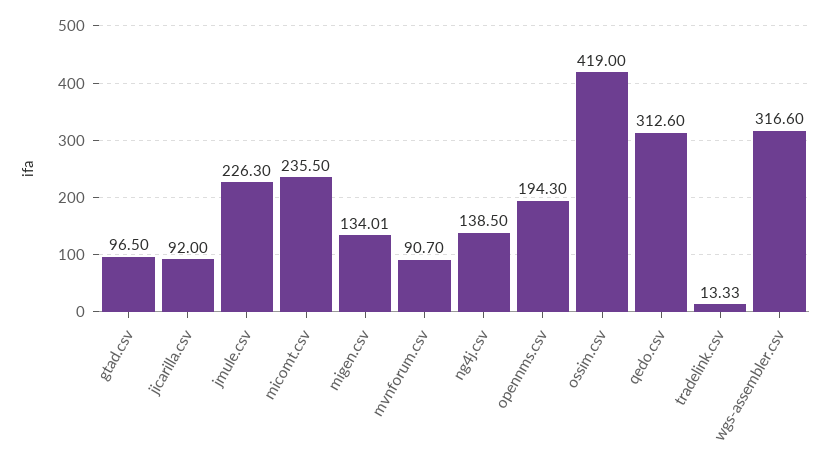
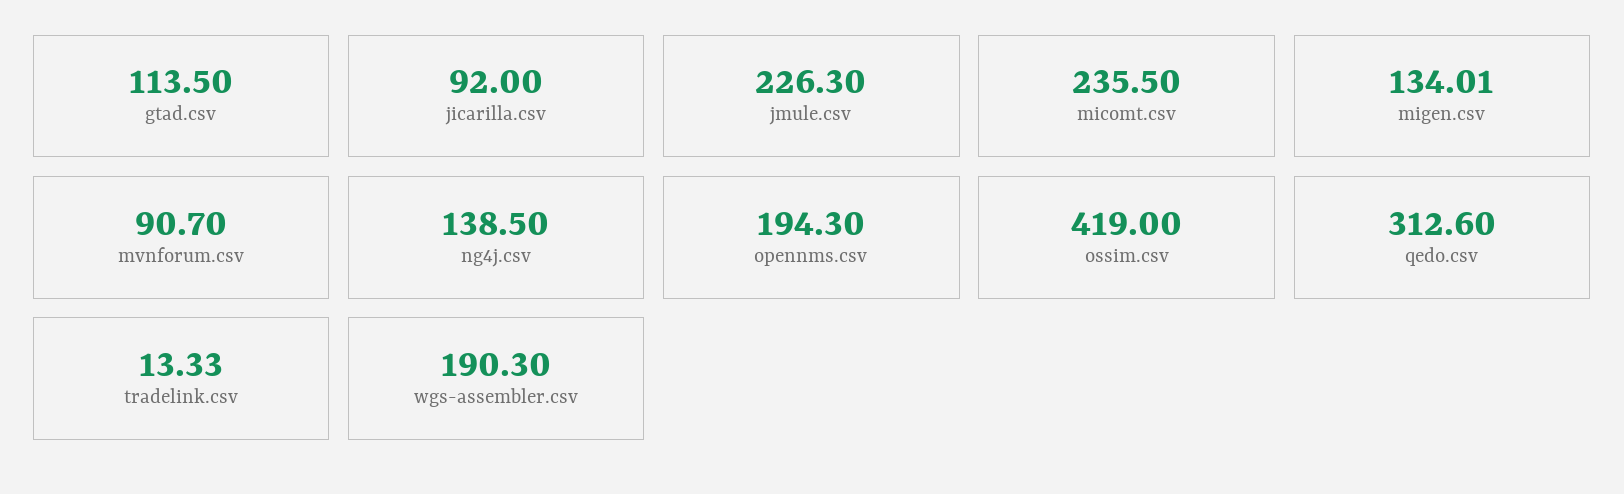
gtad.csv: 96.5 -> 113.5
wgs-assembler.csv: 316.6 -> 190.3

